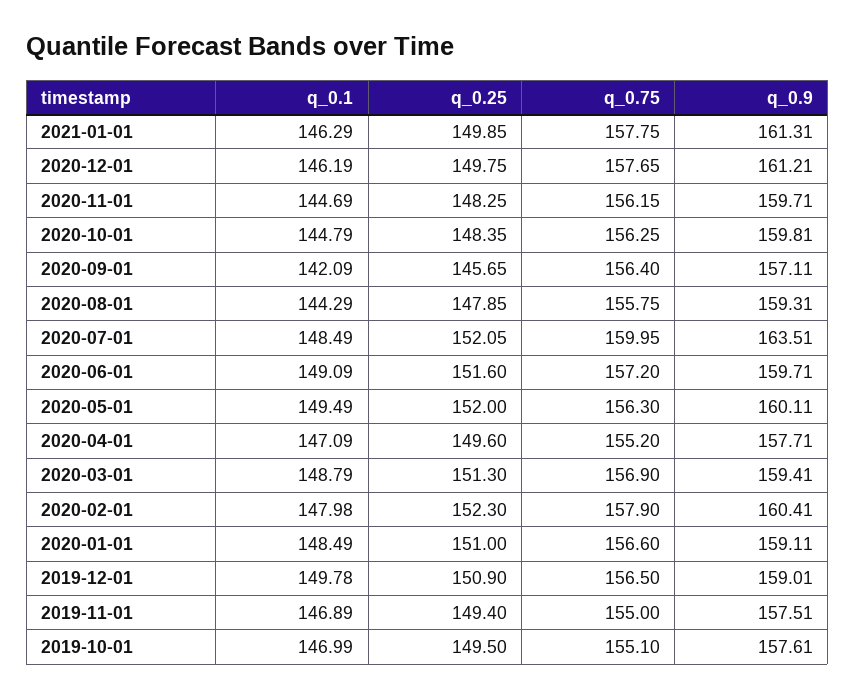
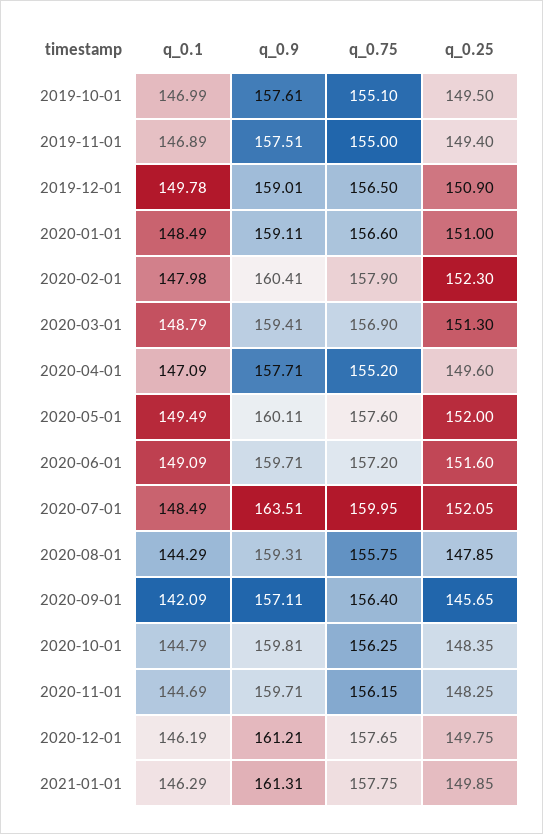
q_0.75, 2020-05-01: 156.3 -> 157.6

